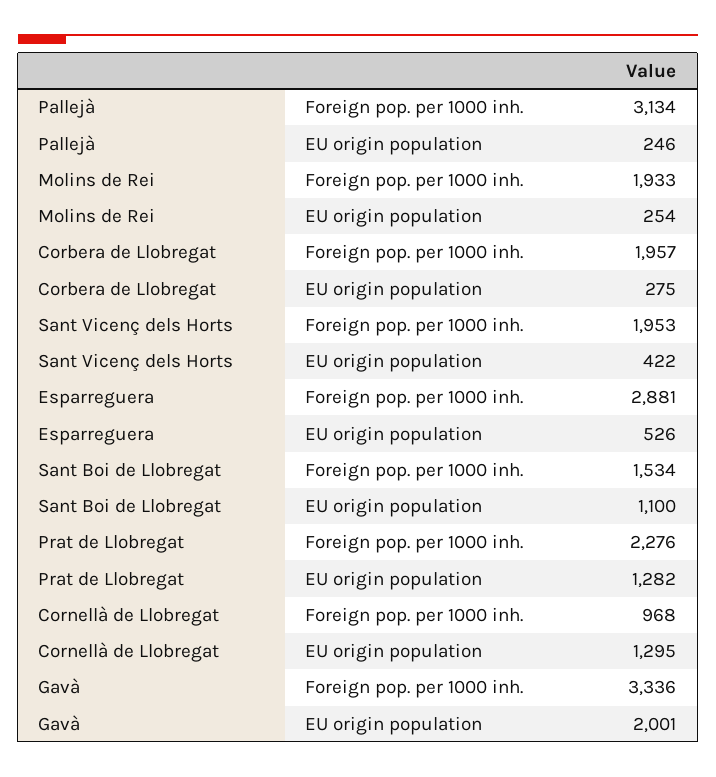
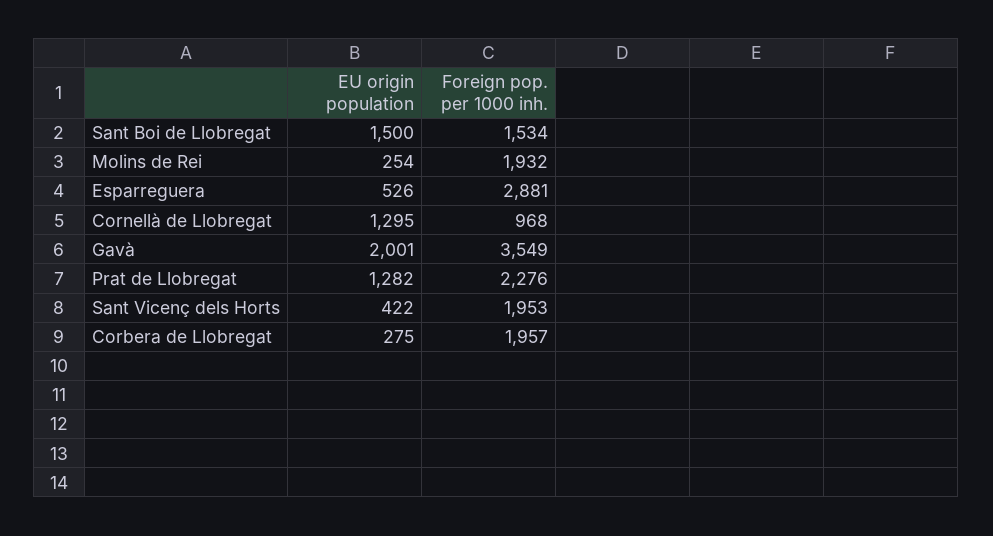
Pallejà, Foreign pop. per 1000 inh.: 3134 -> none
Pallejà, EU origin population: 246 -> none
Molins de Rei, Foreign pop. per 1000 inh.: 1933 -> 1932
Sant Boi de Llobregat, EU origin population: 1100 -> 1500
Gavà, Foreign pop. per 1000 inh.: 3336 -> 3549

